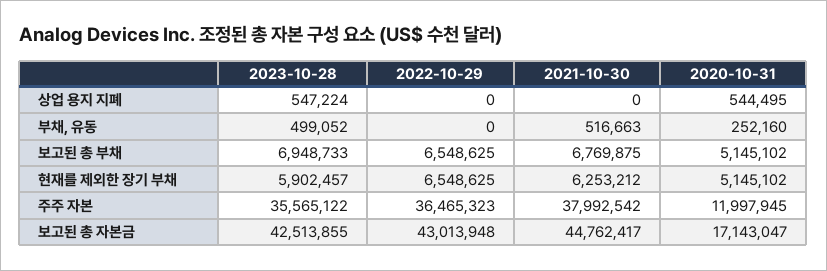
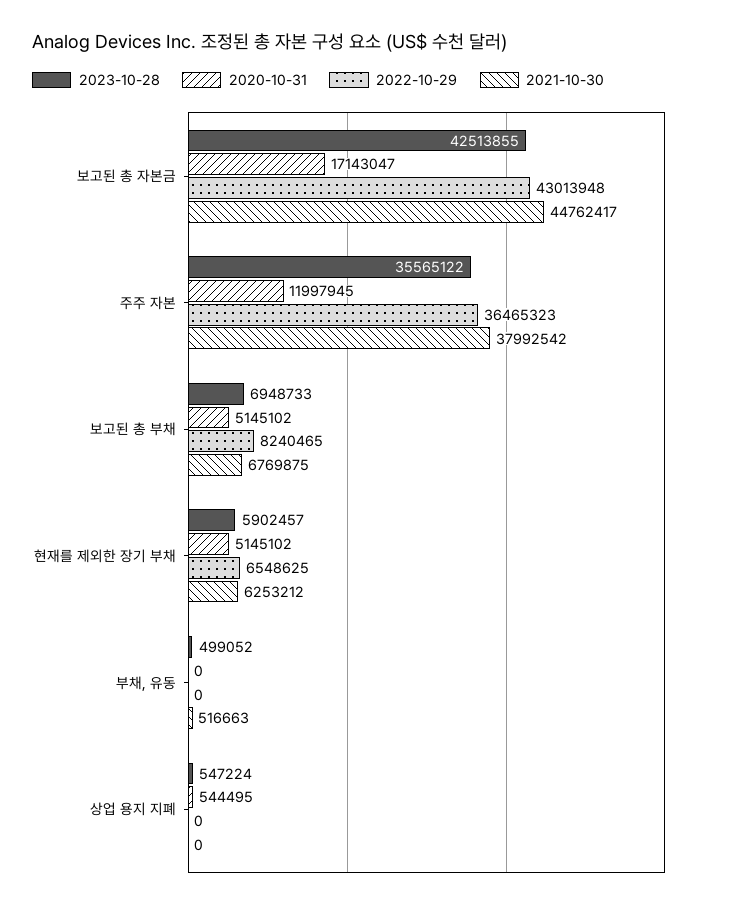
2020-10-31, 부채, 유동: 252160 -> 0
2022-10-29, 보고된 총 부채: 6548625 -> 8240465

